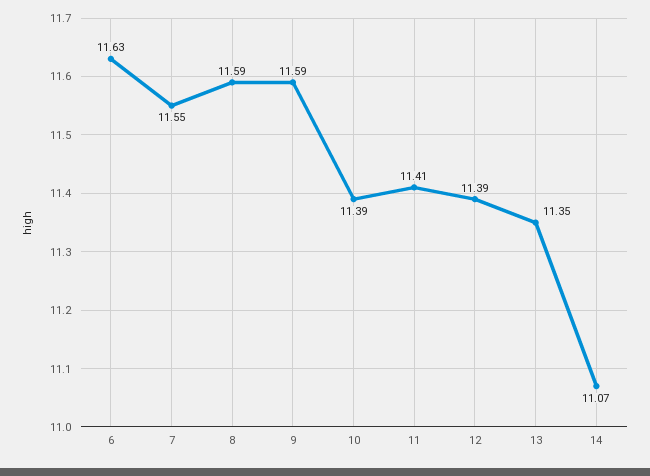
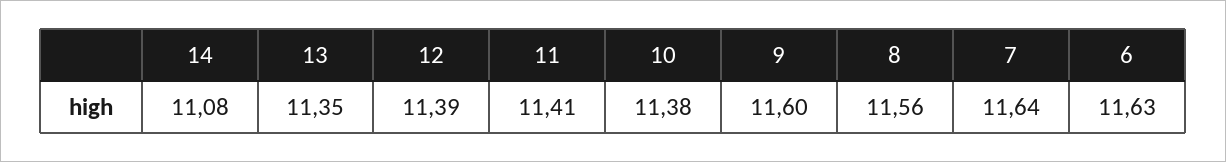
7: 11.55 -> 11.64
8: 11.59 -> 11.56
9: 11.59 -> 11.6
10: 11.39 -> 11.38
14: 11.07 -> 11.08

